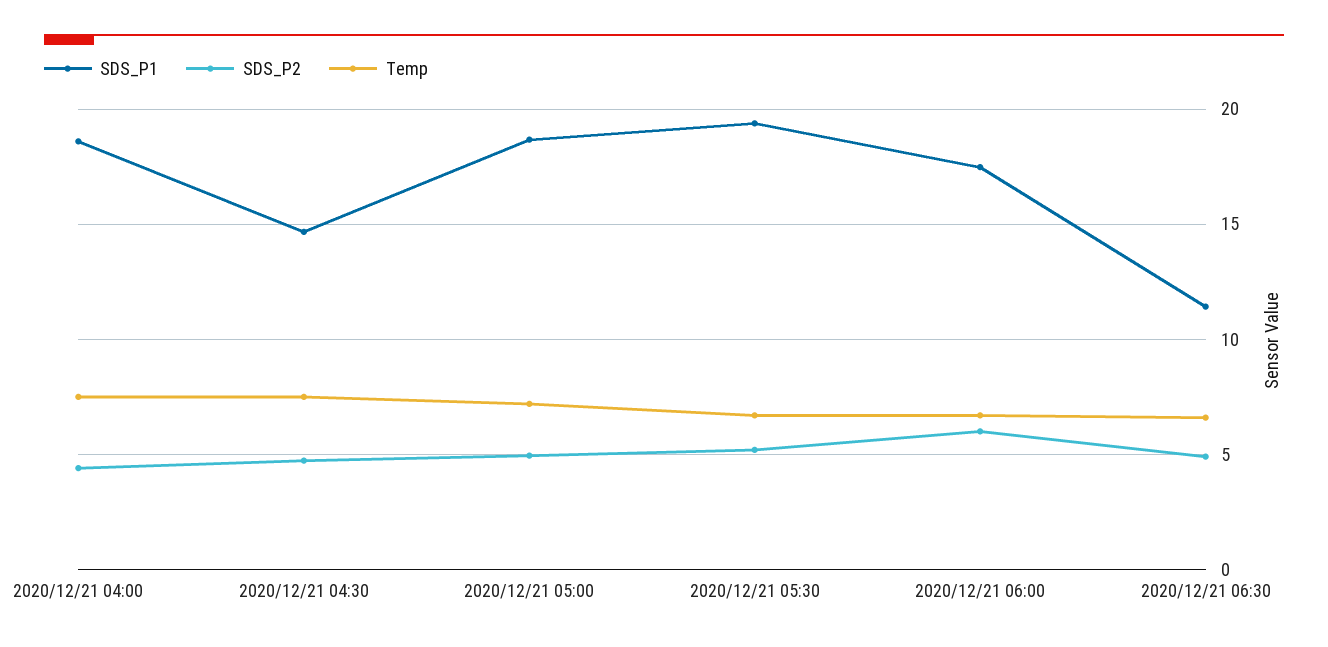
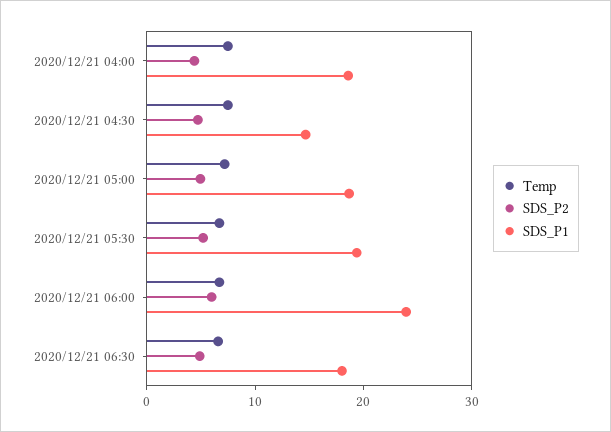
SDS_P1, 2020/12/21 06:00: 17.5 -> 24
SDS_P1, 2020/12/21 06:30: 11.5 -> 18

